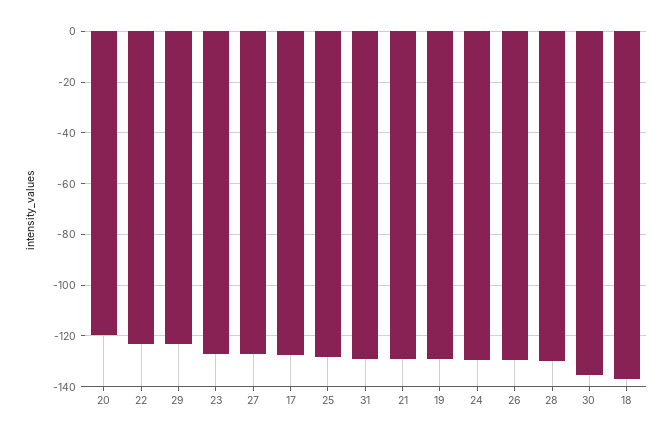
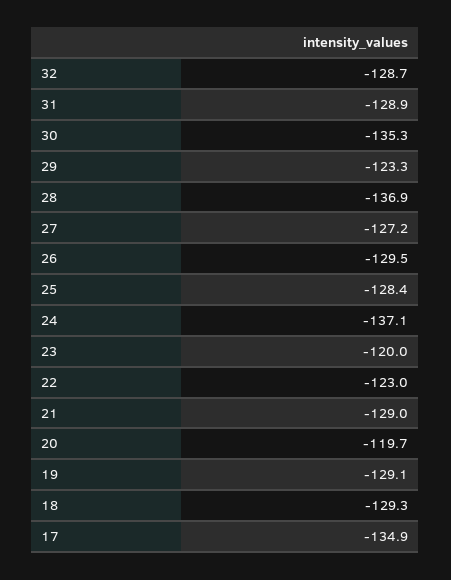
23: -127.5 -> -120
17: -127.5 -> -134.9
24: -130 -> -137.1
28: -130 -> -136.9
18: -137.5 -> -129.3
32: none -> -128.7

